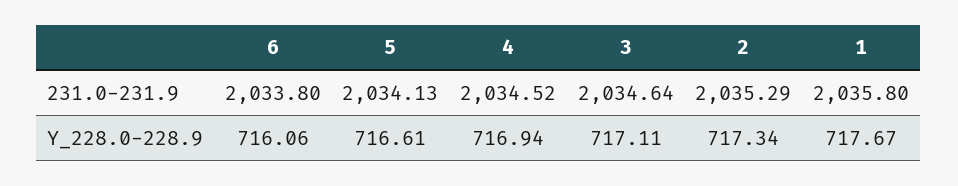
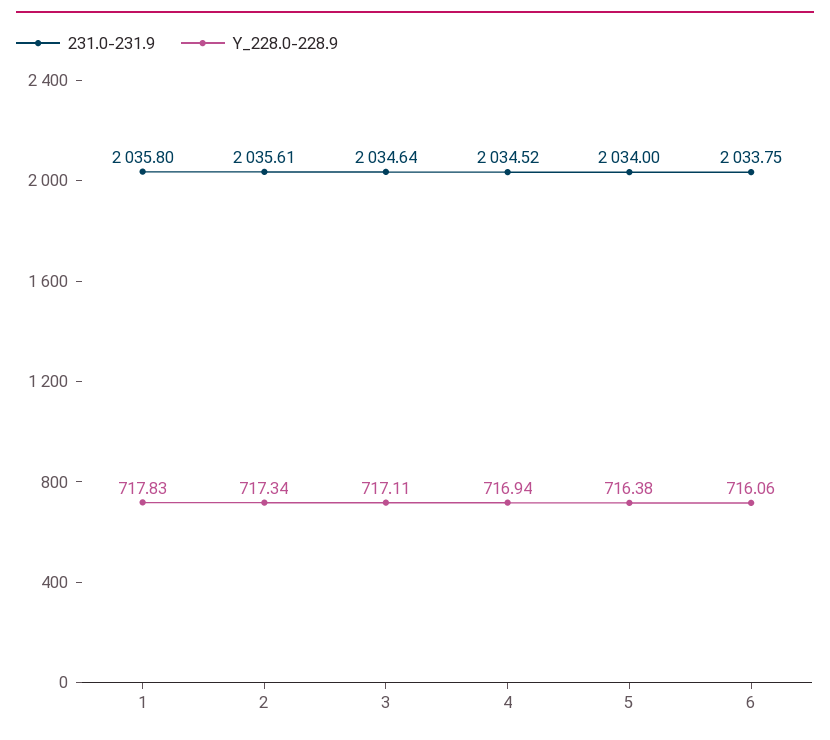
231.0-231.9, 6: 2033.8 -> 2033.75
231.0-231.9, 5: 2034.13 -> 2034
231.0-231.9, 2: 2035.29 -> 2035.61
Y_228.0-228.9, 5: 716.61 -> 716.38
Y_228.0-228.9, 1: 717.67 -> 717.83

